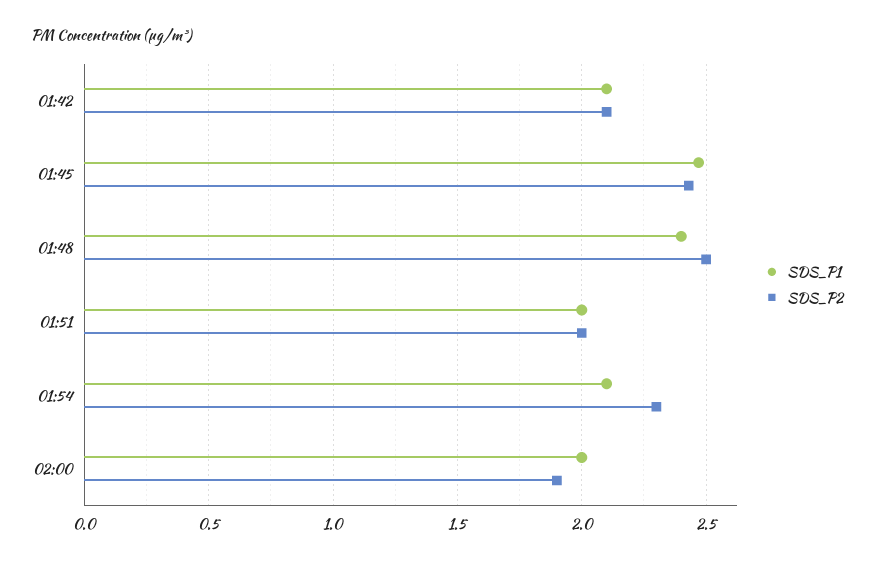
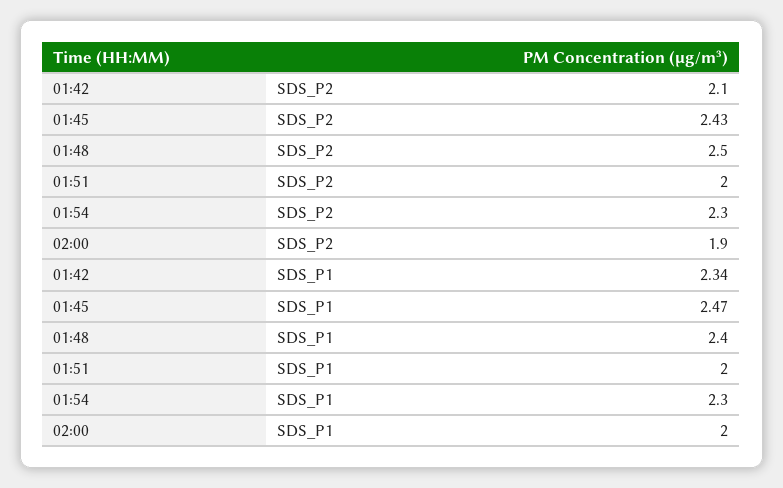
SDS_P1, 01:42: 2.1 -> 2.34
SDS_P1, 01:54: 2.1 -> 2.3

